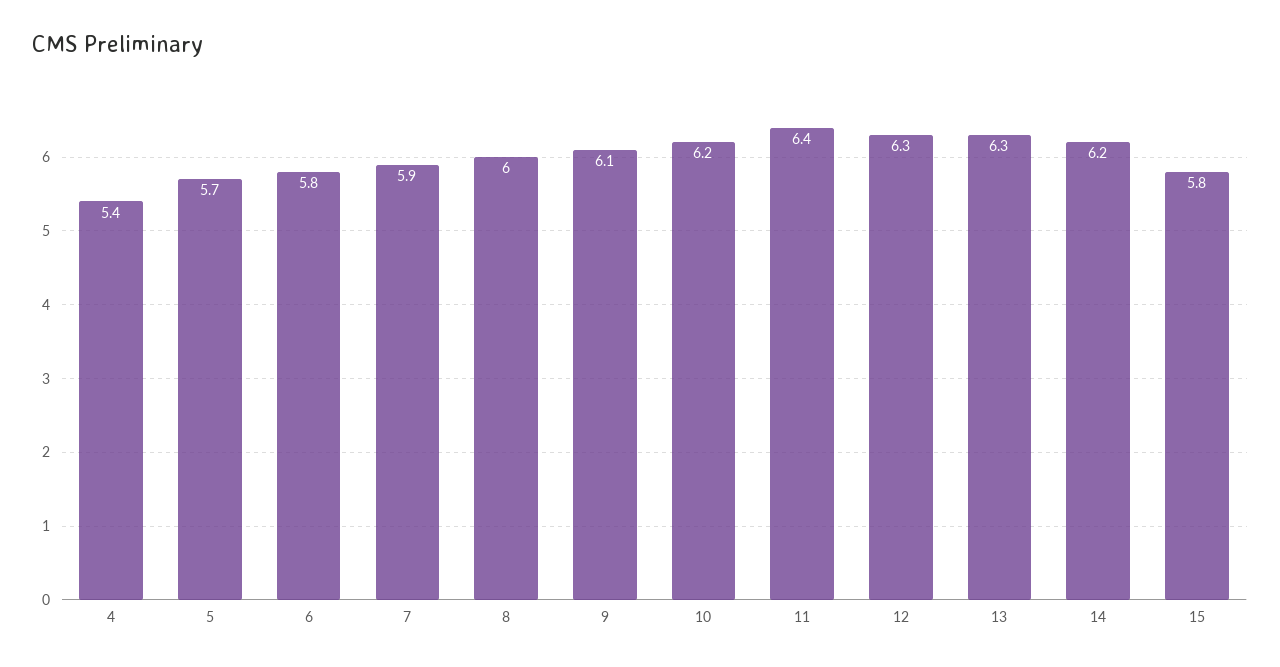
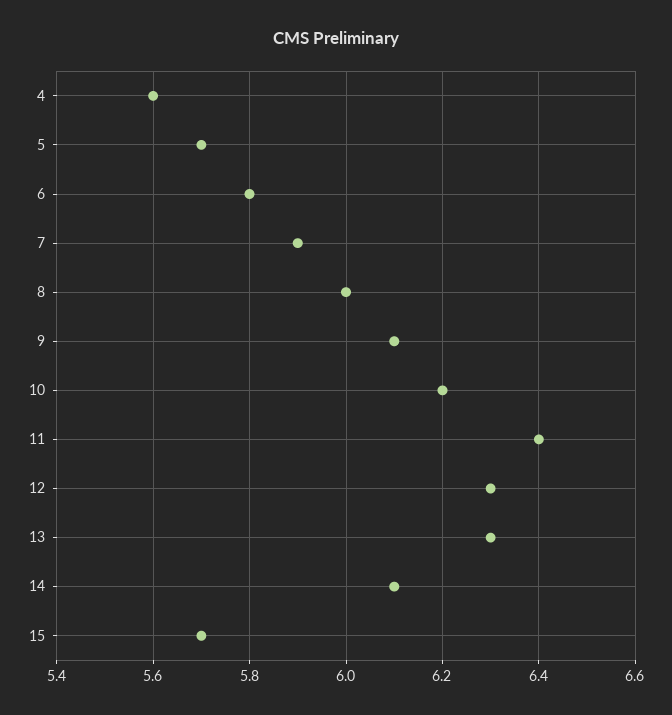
4: 5.4 -> 5.6
14: 6.2 -> 6.1
15: 5.8 -> 5.7

